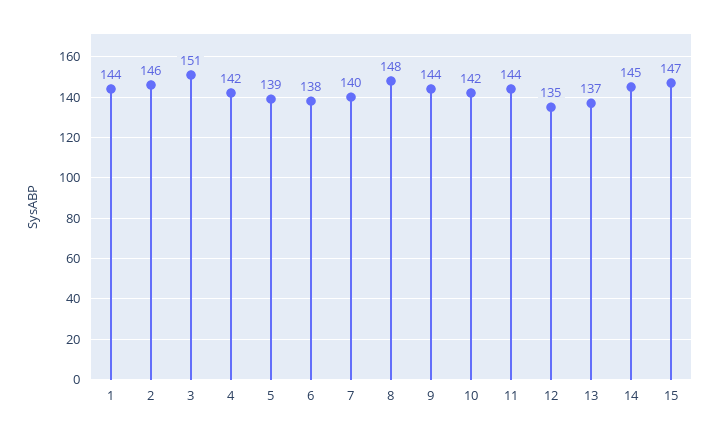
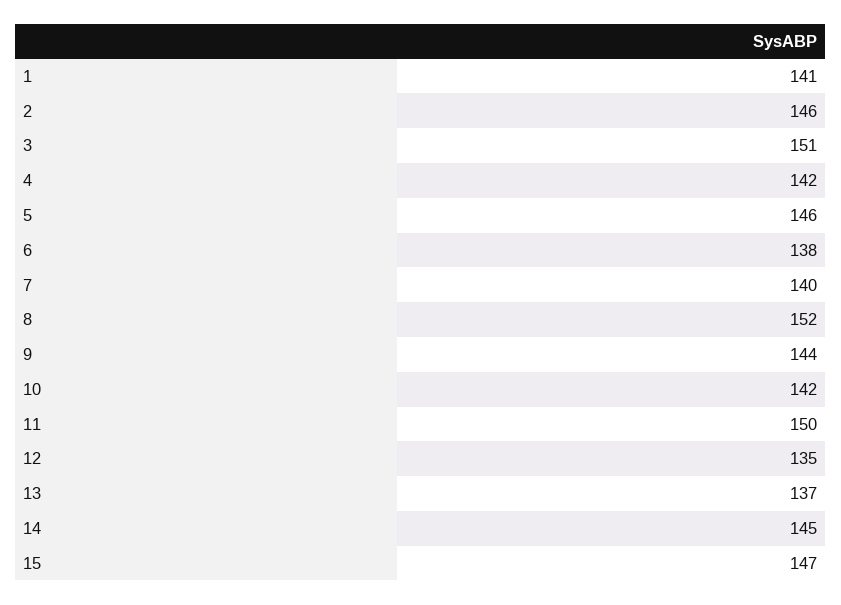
1: 144 -> 141
5: 139 -> 146
8: 148 -> 152
11: 144 -> 150

